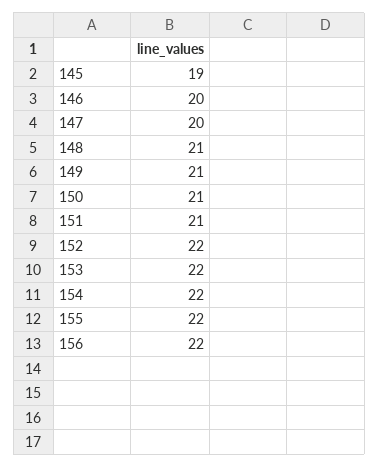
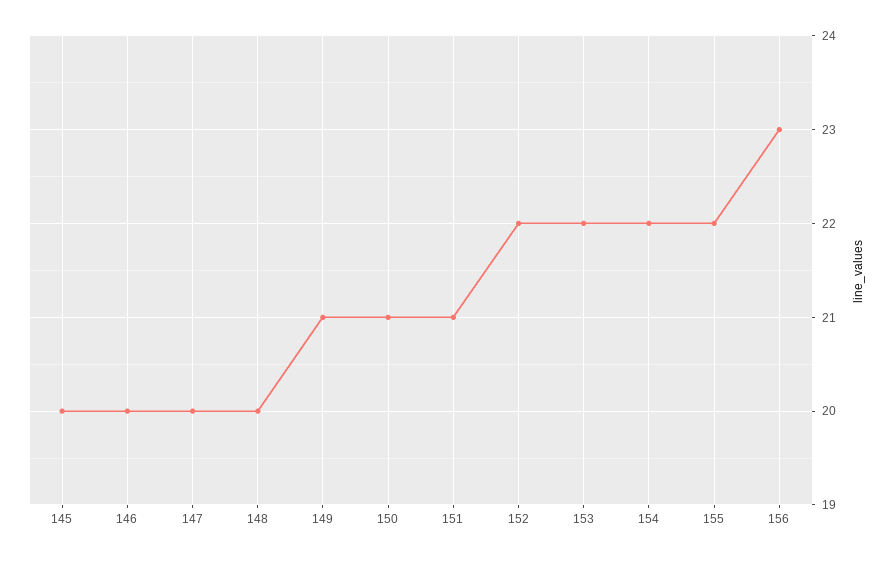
145: 19 -> 20
148: 21 -> 20
156: 22 -> 23

